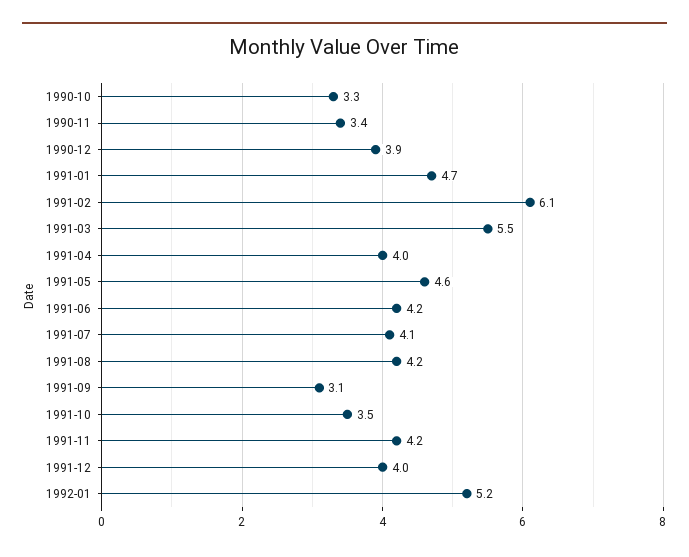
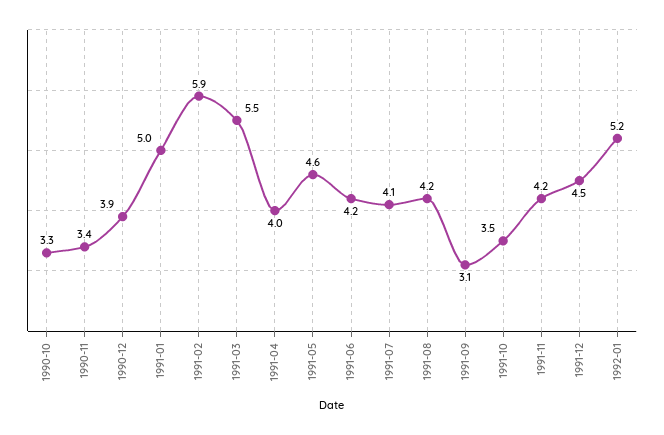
1991-01: 4.7 -> 5
1991-02: 6.1 -> 5.9
1991-12: 4 -> 4.5

